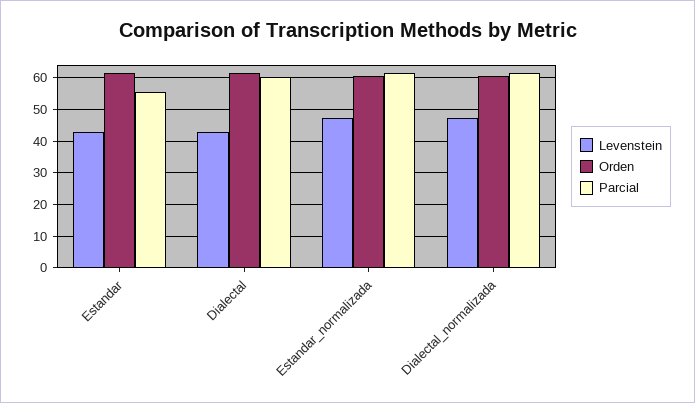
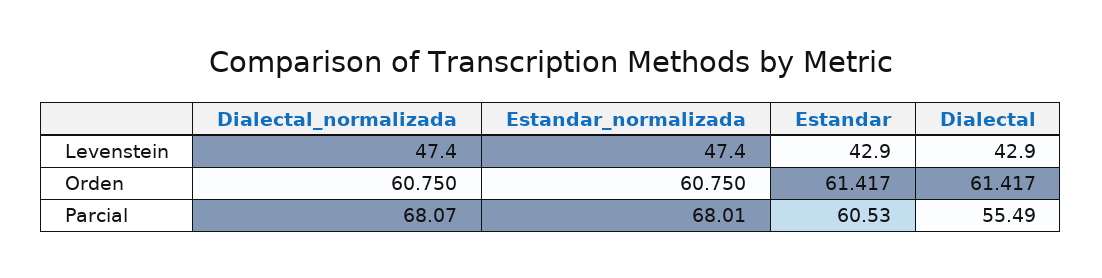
Parcial, Estandar: 56 -> 60.53
Parcial, Dialectal: 60 -> 55.49
Parcial, Estandar_normalizada: 62 -> 68.01
Parcial, Dialectal_normalizada: 62 -> 68.07

